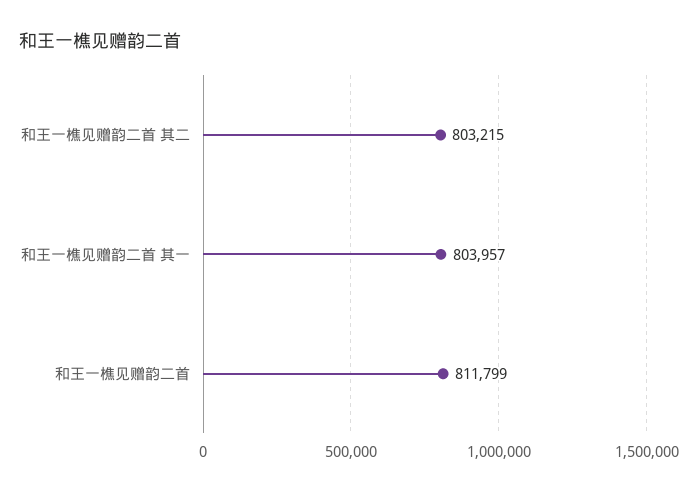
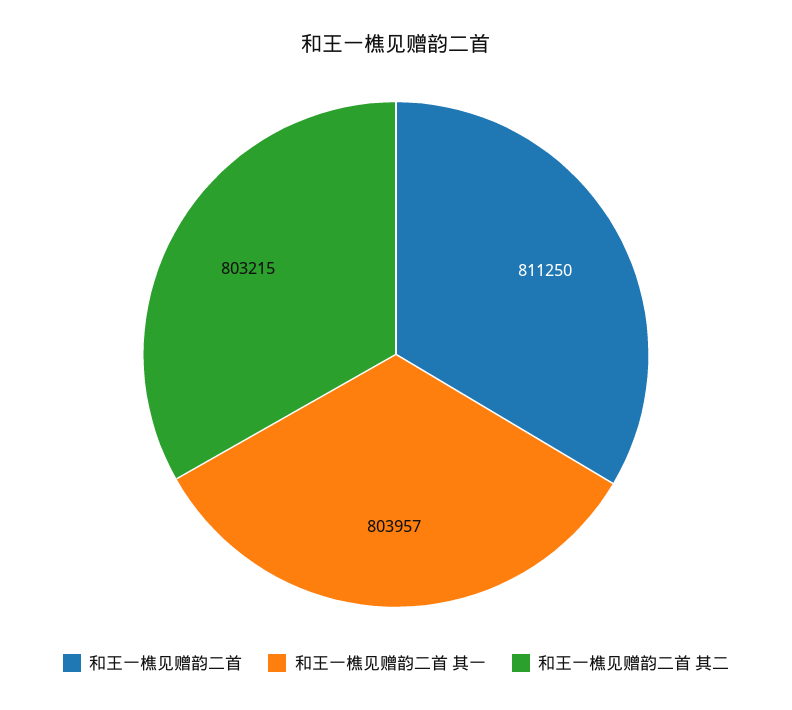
和王一樵见赠韵二首: 811799 -> 811250

